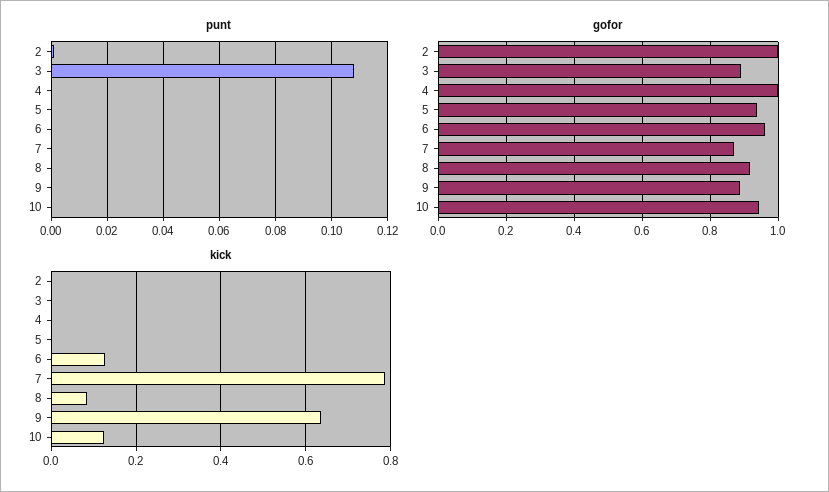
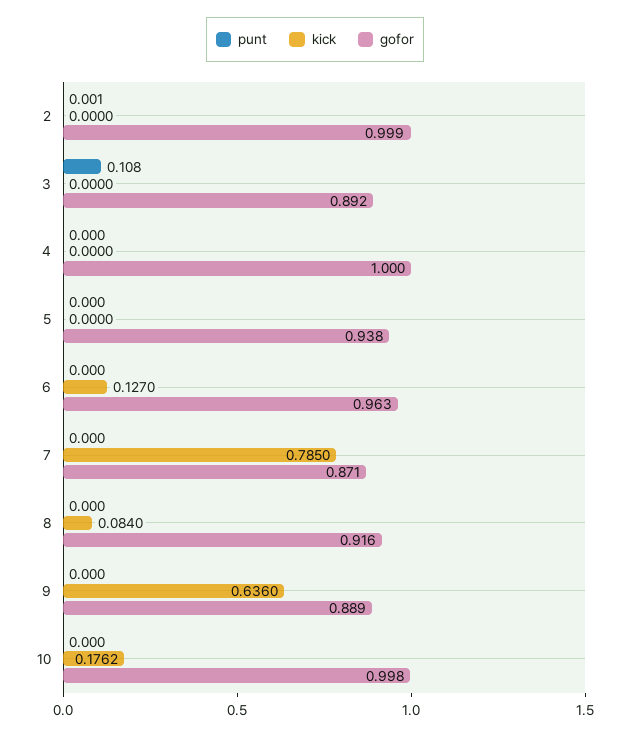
gofor, 10: 0.94 -> 0.998
kick, 10: 0.12 -> 0.1762

